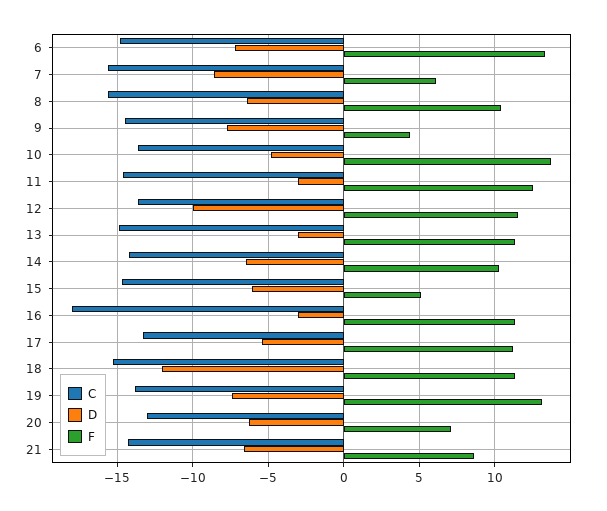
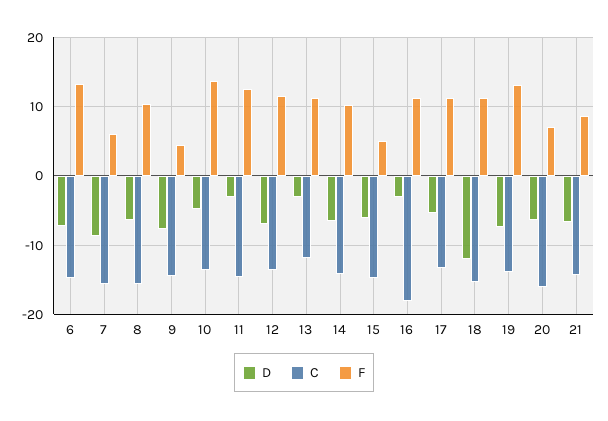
D, 12: -10 -> -7
C, 13: -15 -> -12
C, 20: -13 -> -16

